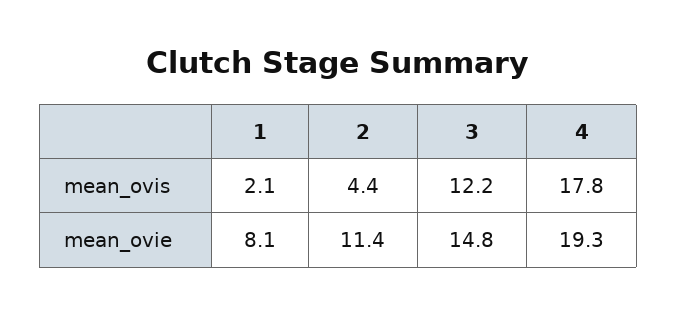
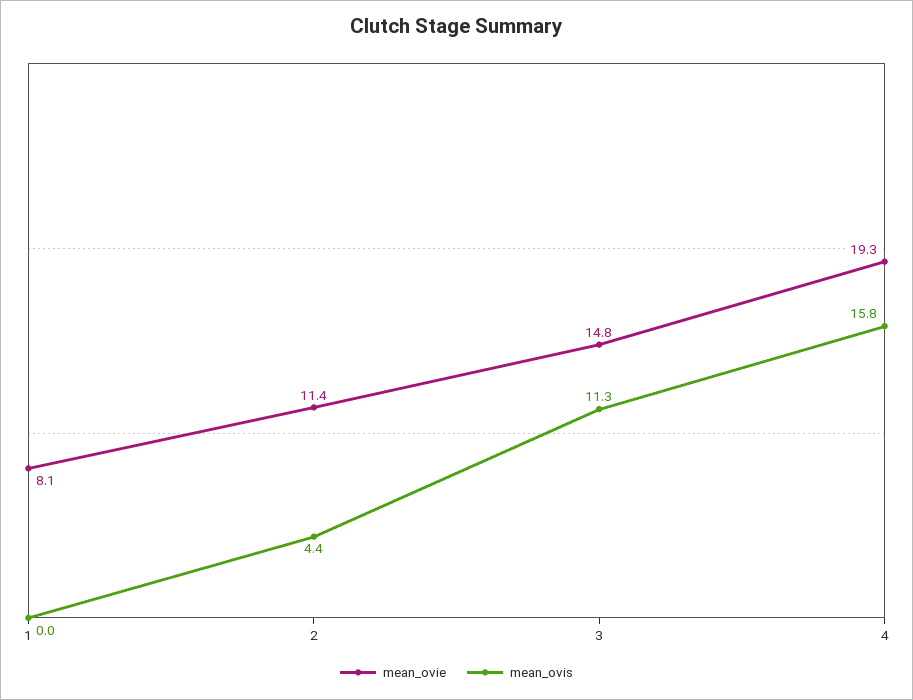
mean_ovis, 1: 2.1 -> 0
mean_ovis, 3: 12.2 -> 11.3
mean_ovis, 4: 17.8 -> 15.8

